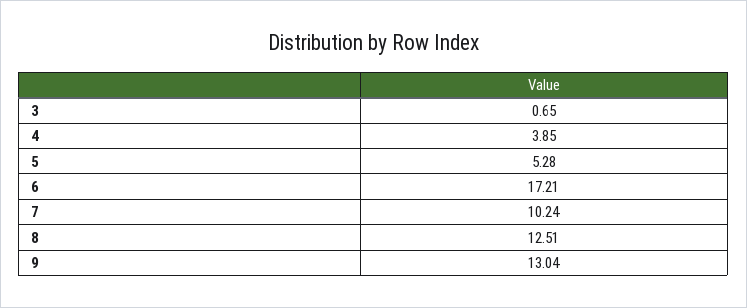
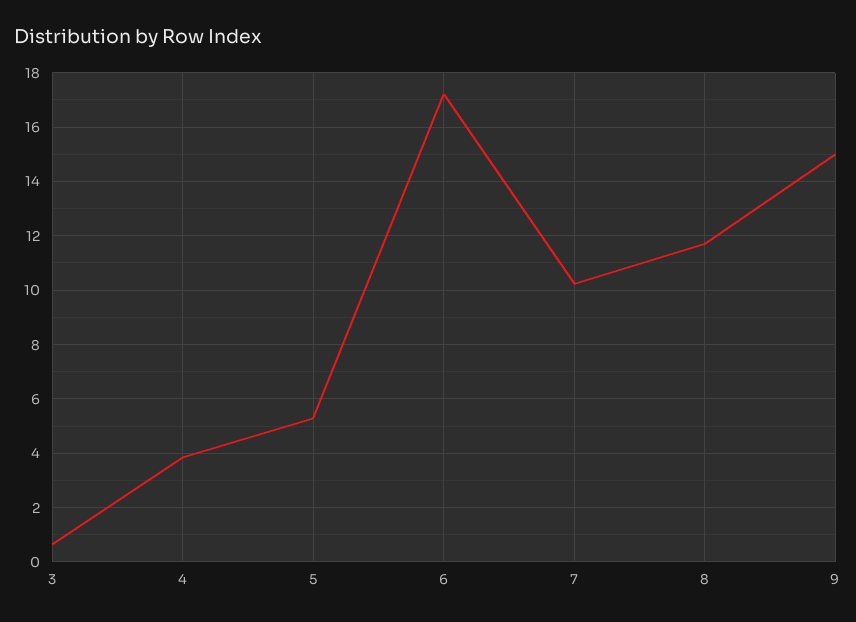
8: 12.51 -> 11.75
9: 13.04 -> 15

